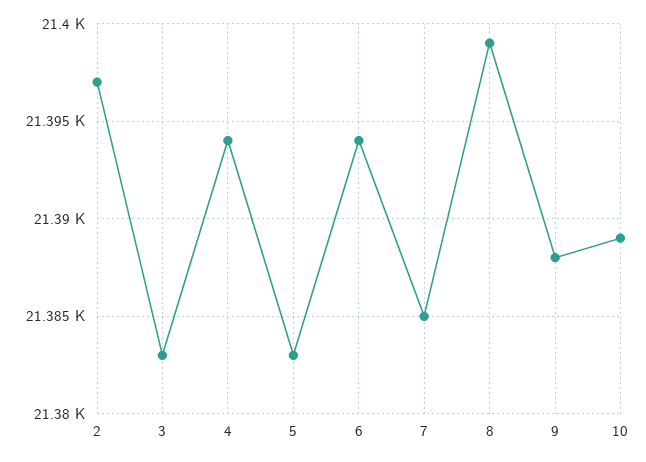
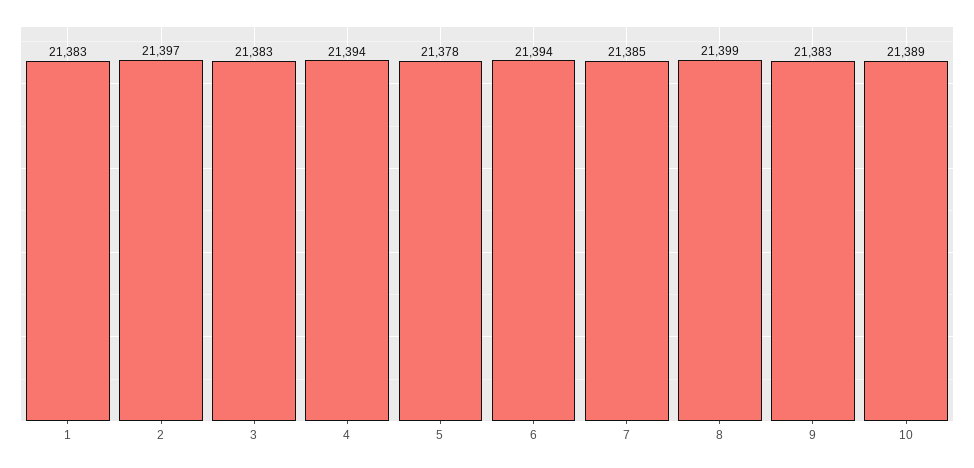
5: 21383 -> 21378
9: 21388 -> 21383
1: none -> 21383

